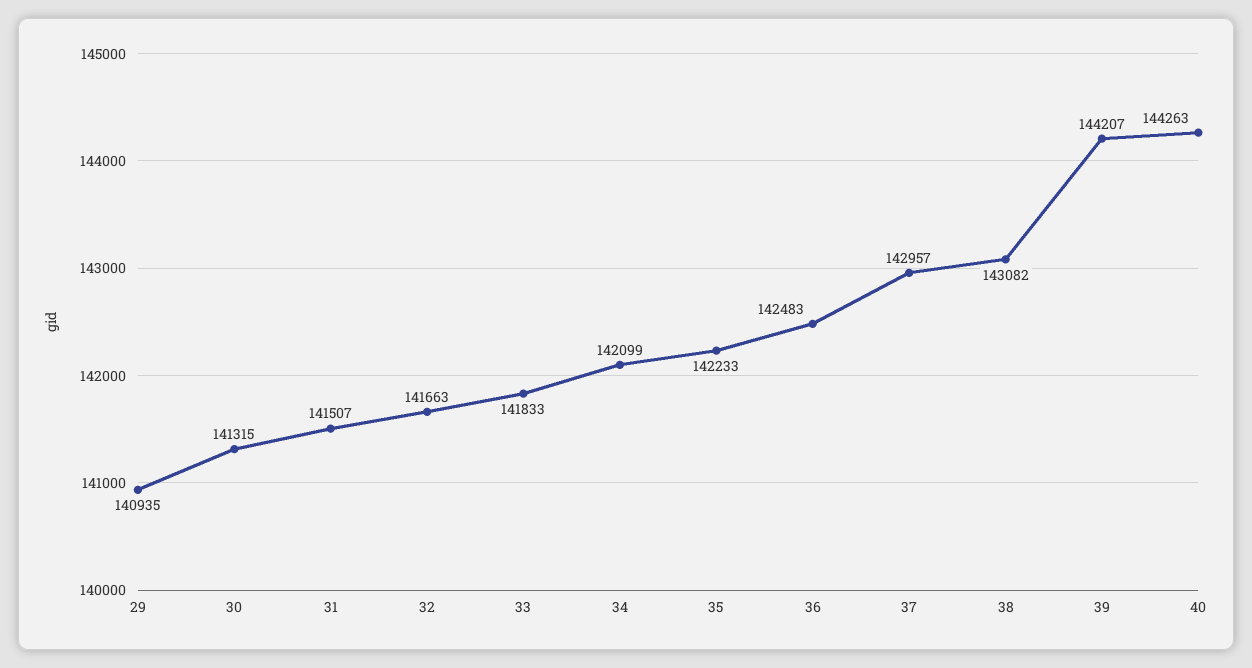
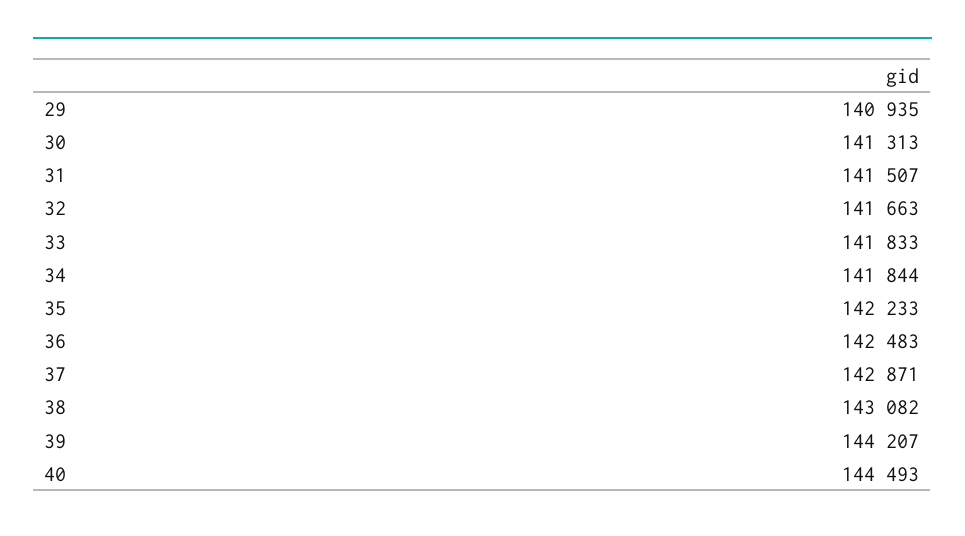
30: 141315 -> 141313
34: 142099 -> 141844
37: 142957 -> 142871
40: 144263 -> 144493

